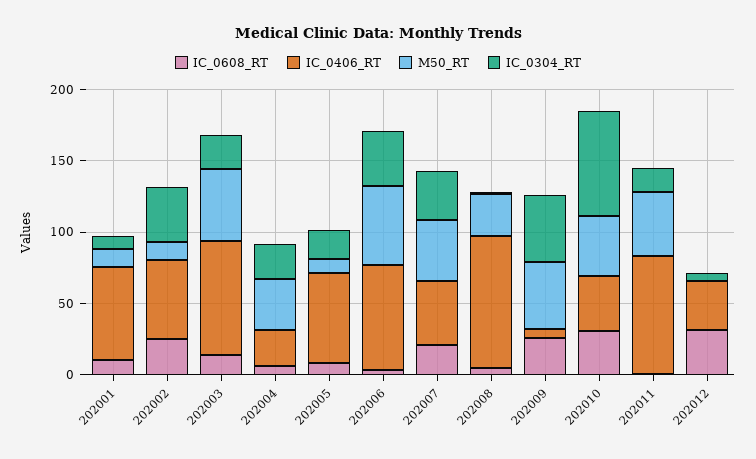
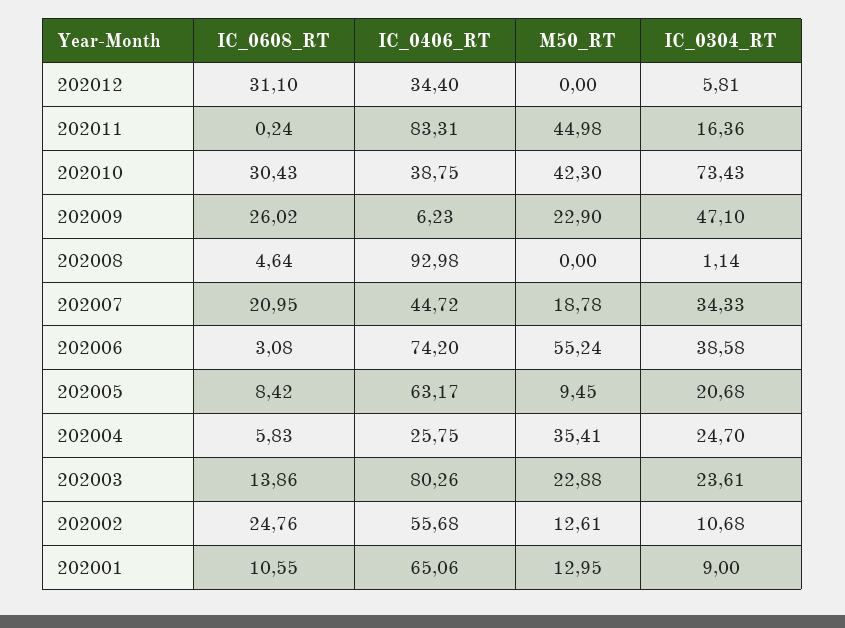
IC_0304_RT, 202002: 40 -> 10.68
M50_RT, 202003: 50 -> 22.88
M50_RT, 202007: 40 -> 18.78
M50_RT, 202008: 30 -> 0
M50_RT, 202009: 50 -> 22.9

